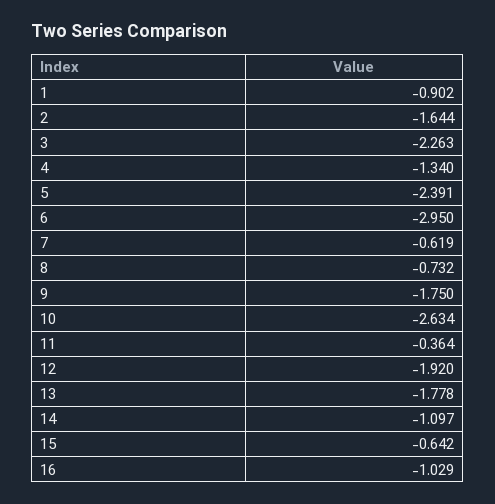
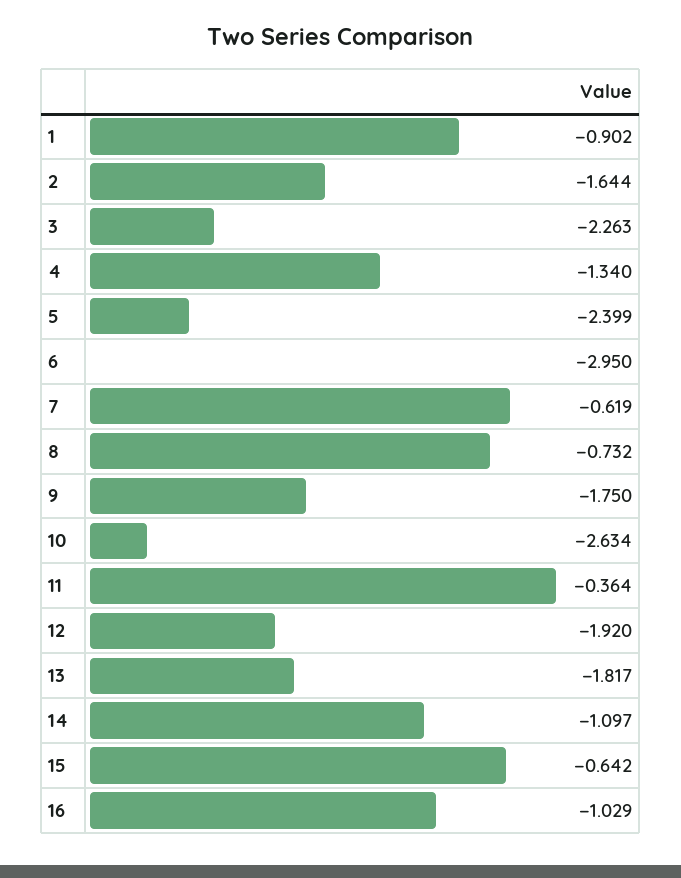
5: -2.391 -> -2.399
13: -1.778 -> -1.817

